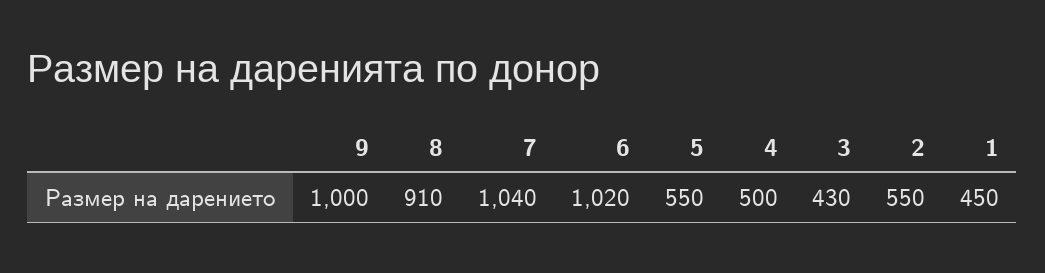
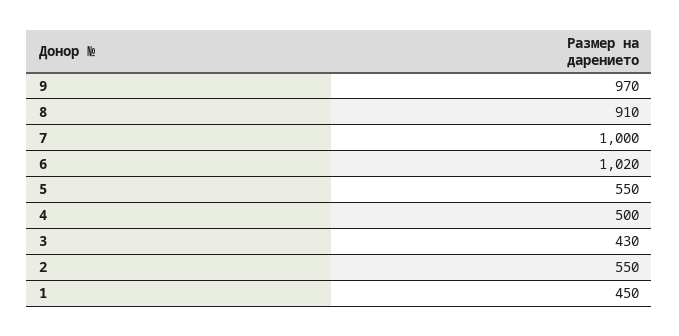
9: 1000 -> 970
7: 1040 -> 1000

